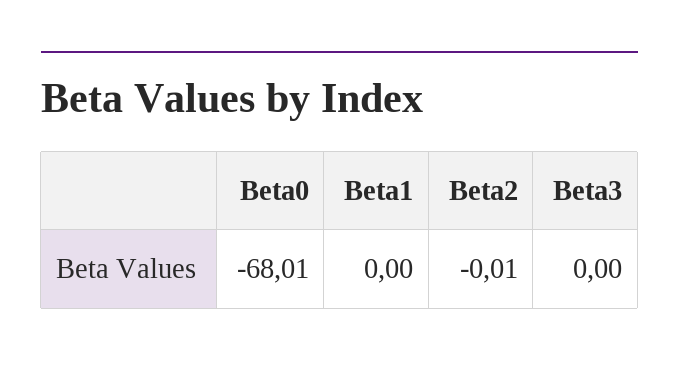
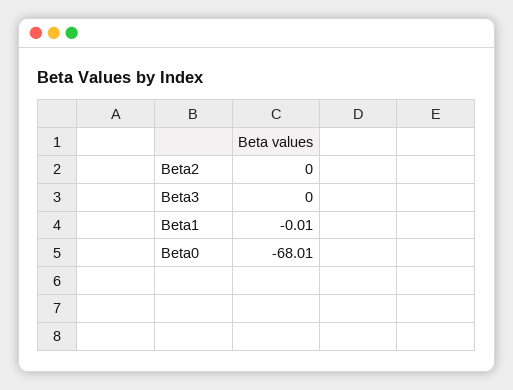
Beta1: 0 -> -0.01
Beta2: -0.01 -> 0

